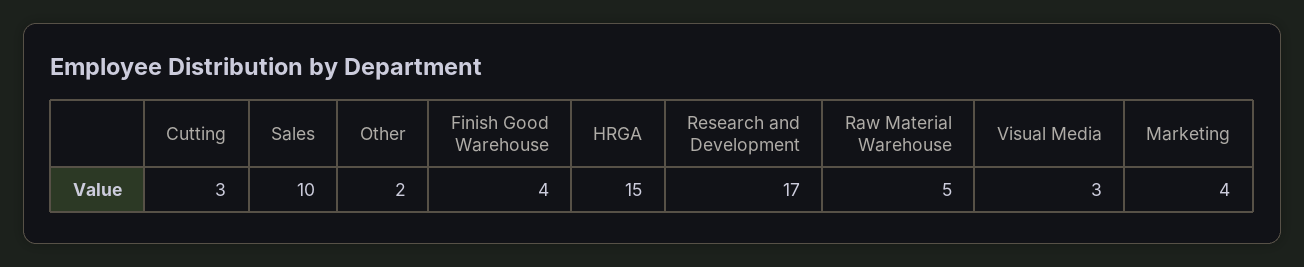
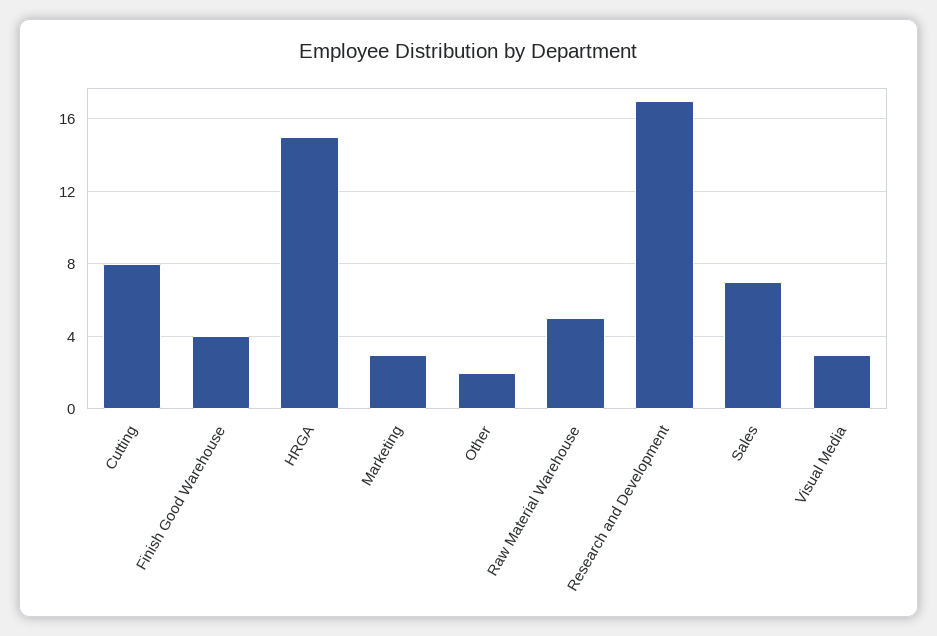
Cutting: 3 -> 8
Sales: 10 -> 7
Marketing: 4 -> 3

